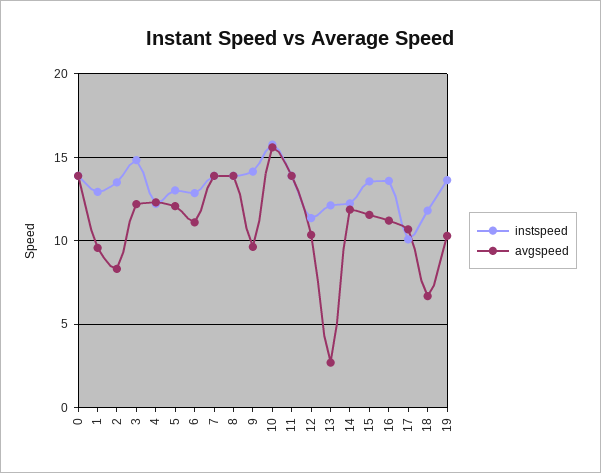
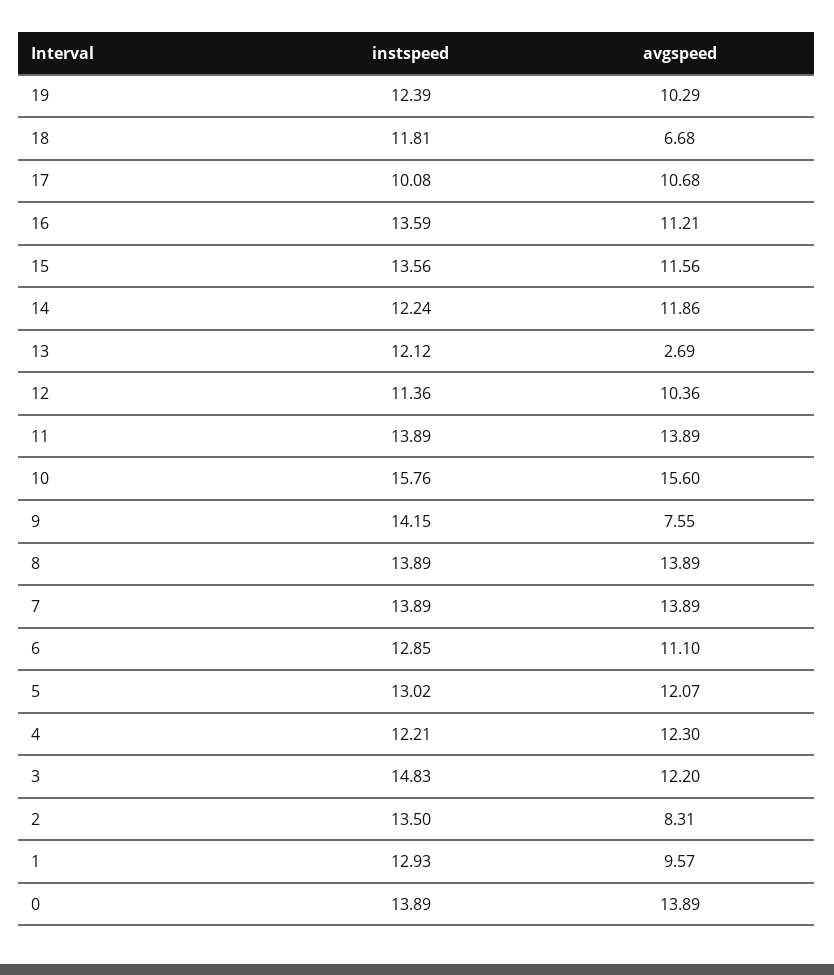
avgspeed, 9: 9.5 -> 7.55
instspeed, 19: 13.5 -> 12.39

